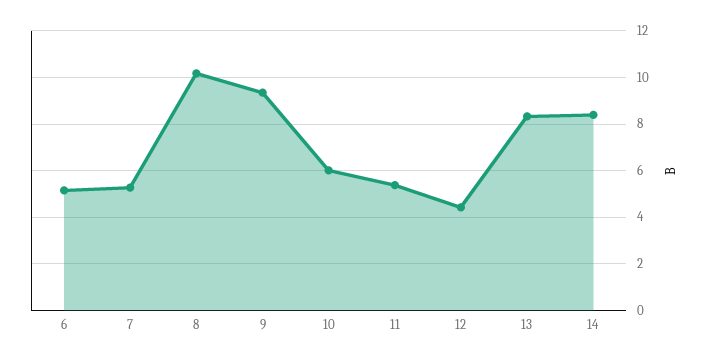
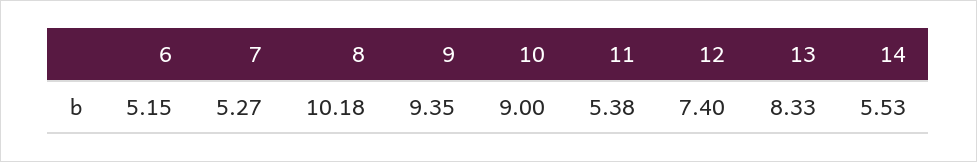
10: 6 -> 9
12: 4.5 -> 7.4
14: 8.5 -> 5.53

